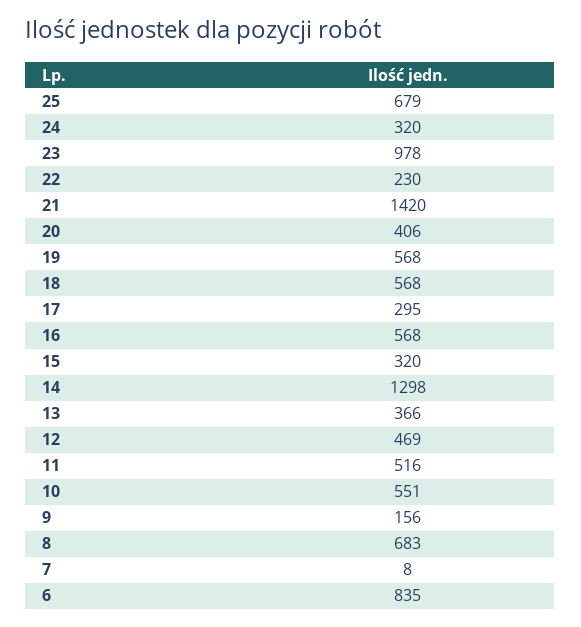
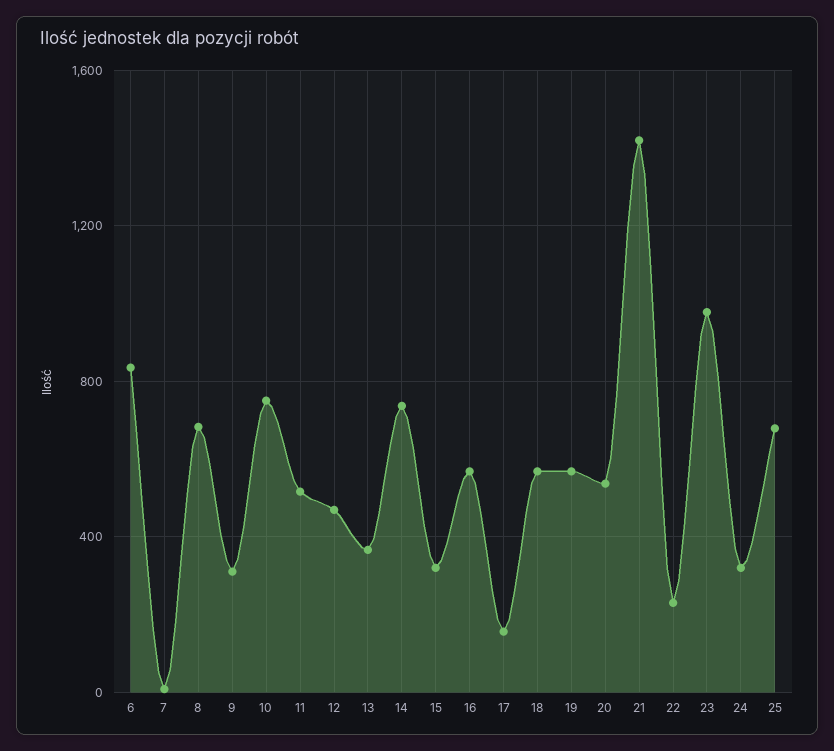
20: 406 -> 550
17: 295 -> 150
14: 1298 -> 750
10: 551 -> 750
9: 156 -> 300

